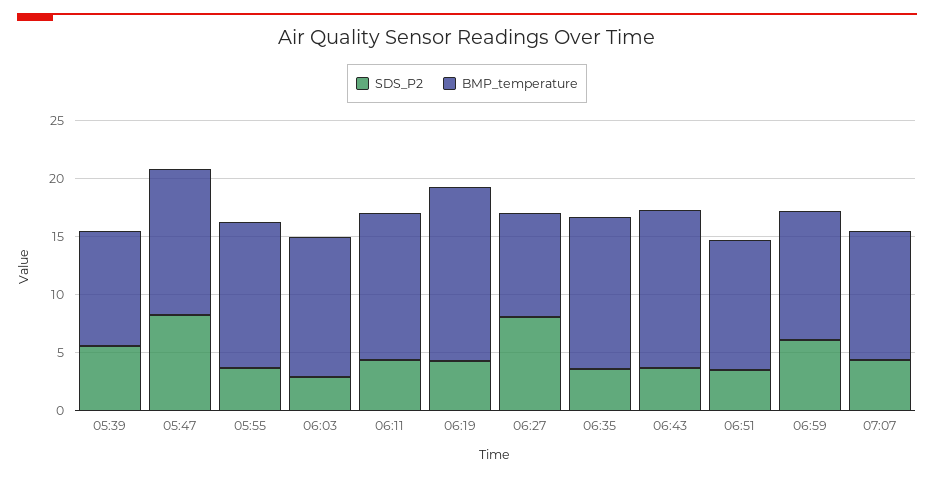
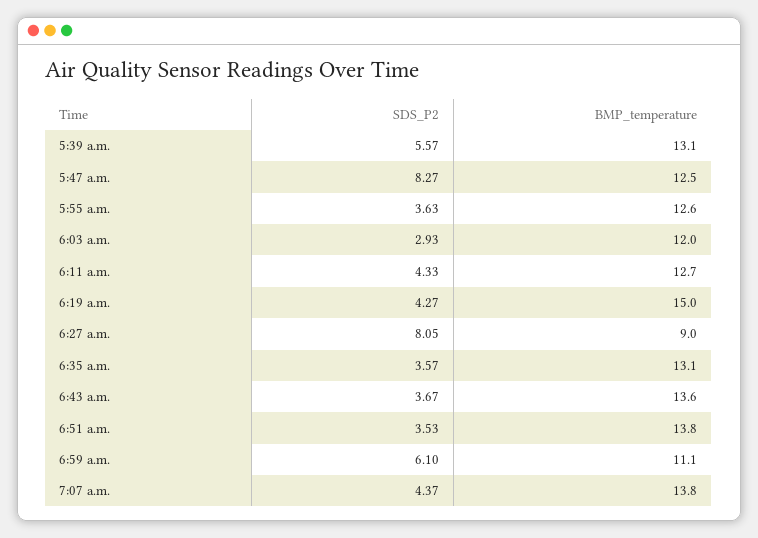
BMP_temperature, 05:39: 10 -> 13.1
BMP_temperature, 06:51: 11 -> 13.8
BMP_temperature, 07:07: 11 -> 13.8

